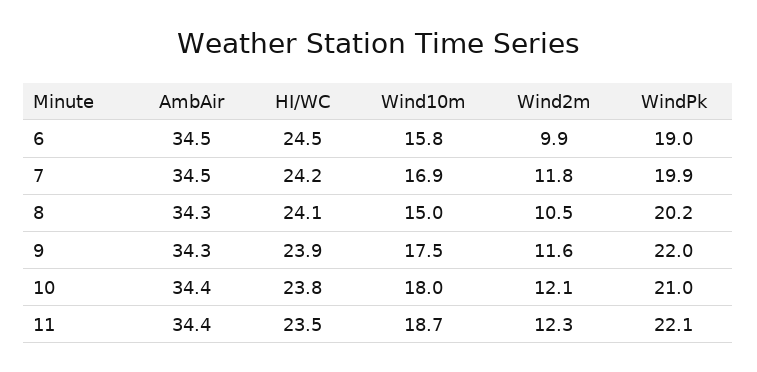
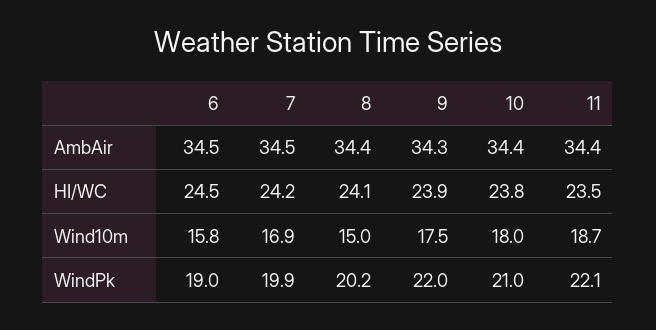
Wind2m, 6: 9.9 -> none
Wind2m, 7: 11.8 -> none
AmbAir, 8: 34.3 -> 34.4
Wind2m, 8: 10.5 -> none
Wind2m, 9: 11.6 -> none
Wind2m, 10: 12.1 -> none
Wind2m, 11: 12.3 -> none

